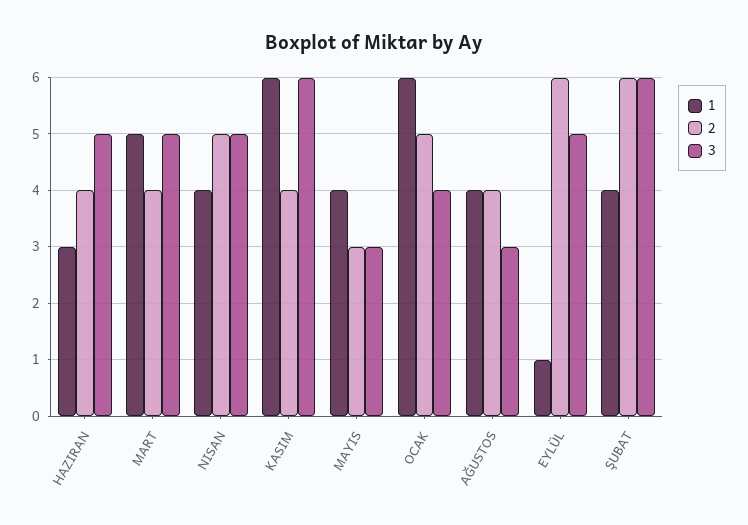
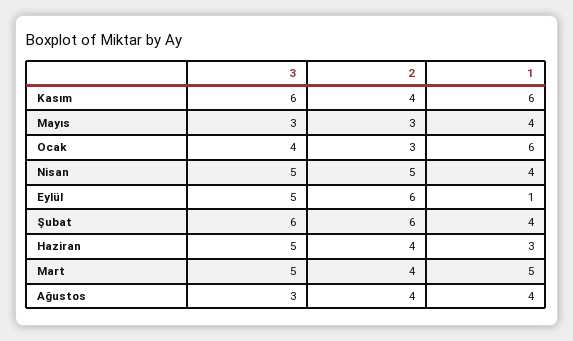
2, OCAK: 5 -> 3

